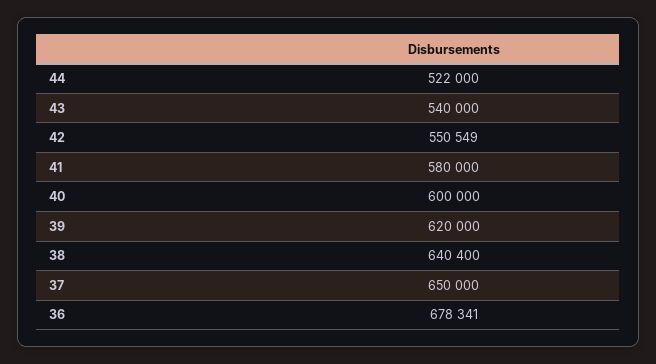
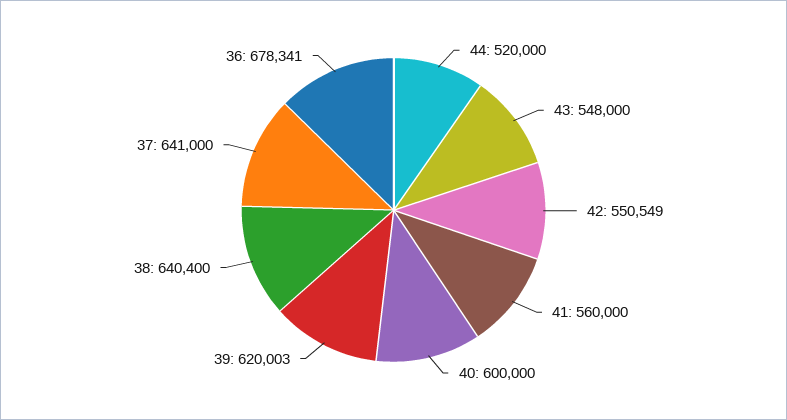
44: 522000 -> 520000
43: 540000 -> 548000
41: 580000 -> 560000
39: 620000 -> 620003
37: 650000 -> 641000

